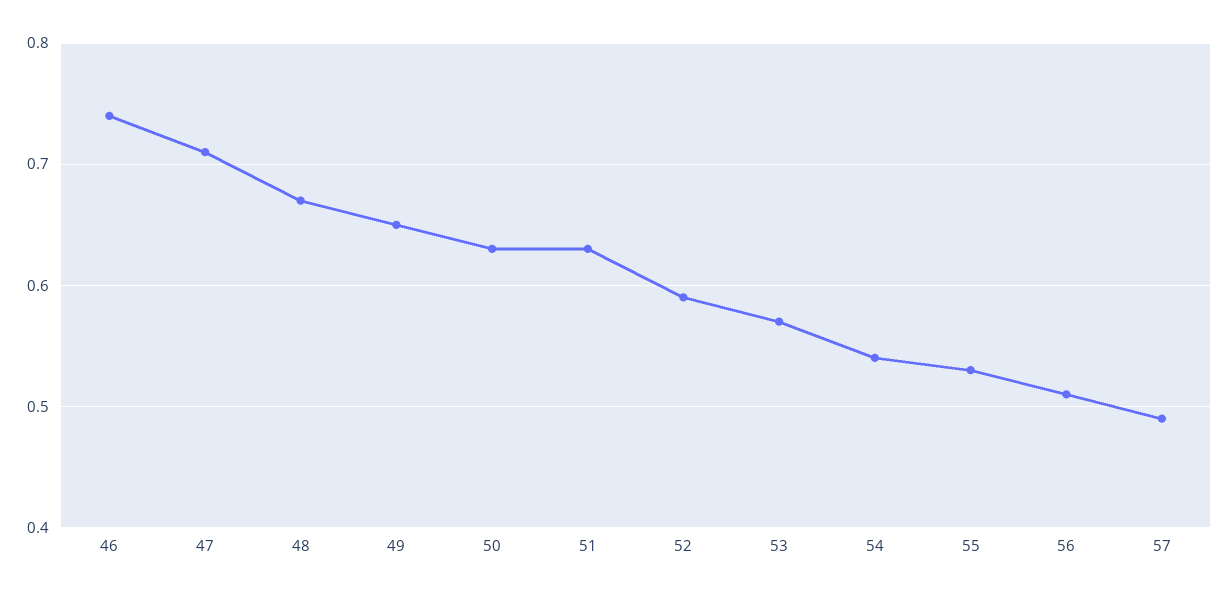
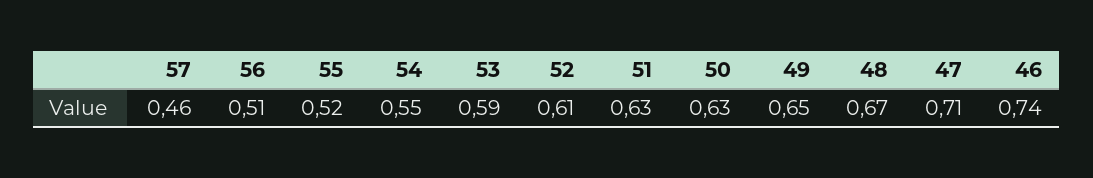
52: 0.59 -> 0.61
53: 0.57 -> 0.59
54: 0.54 -> 0.55
55: 0.53 -> 0.52
57: 0.49 -> 0.46

